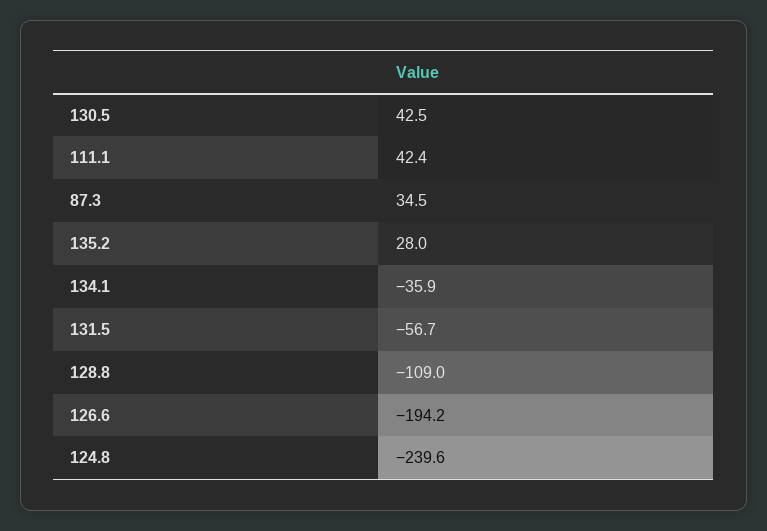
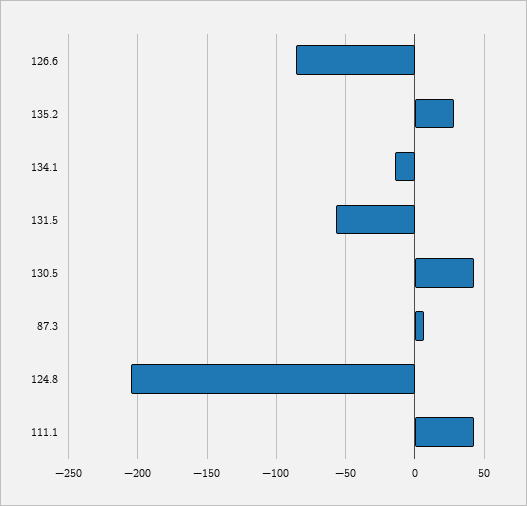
87.3: 34.5 -> 5
134.1: -35.9 -> -15
128.8: -109 -> none
126.6: -194.2 -> -85
124.8: -239.6 -> -205

